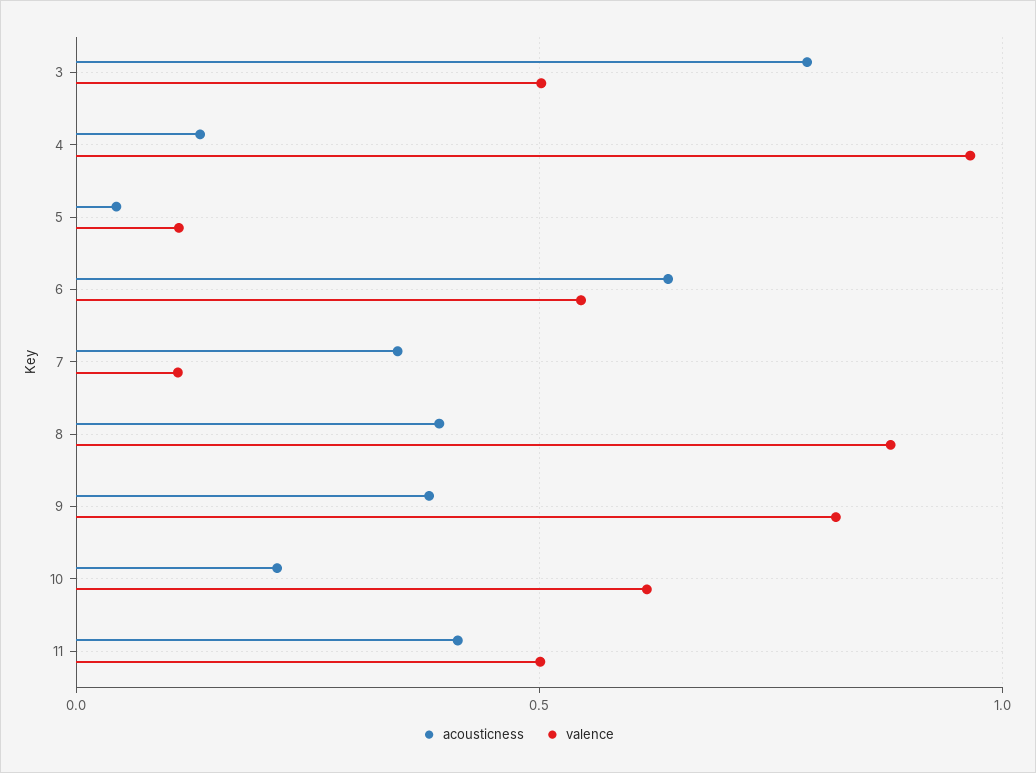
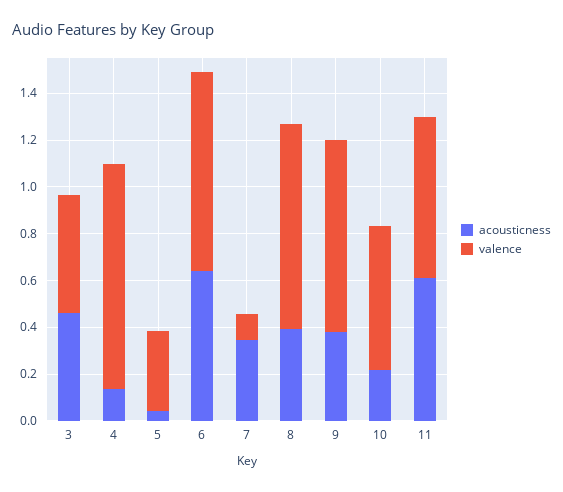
acousticness, 3: 0.8 -> 0.45
valence, 5: 0.1 -> 0.35
valence, 6: 0.55 -> 0.85
acousticness, 11: 0.4 -> 0.6
valence, 11: 0.5 -> 0.7

